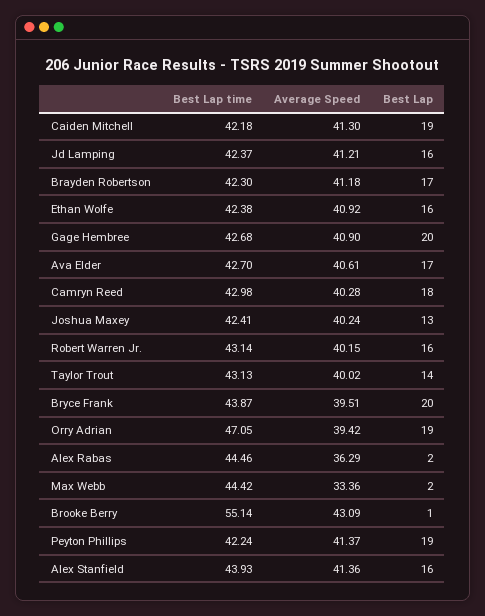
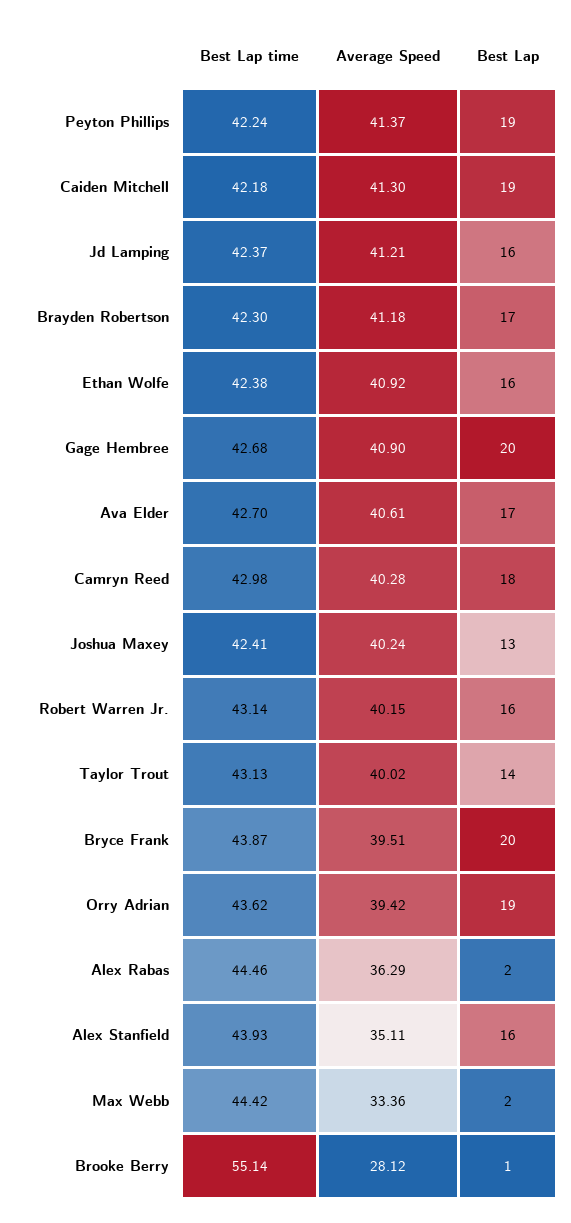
Best Lap time, Orry Adrian: 47.05 -> 43.62
Average Speed, Brooke Berry: 43.09 -> 28.12
Average Speed, Alex Stanfield: 41.36 -> 35.11

